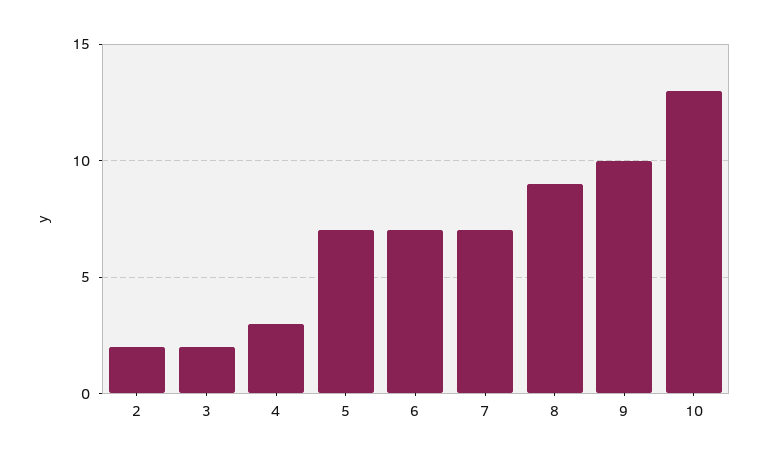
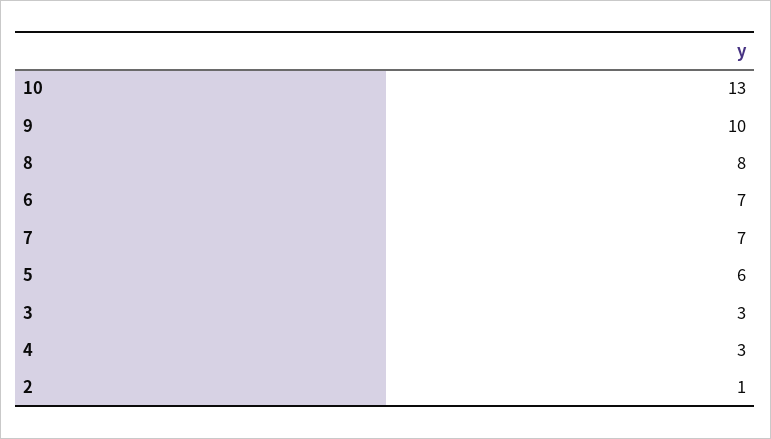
2: 2 -> 1
3: 2 -> 3
5: 7 -> 6
8: 9 -> 8

